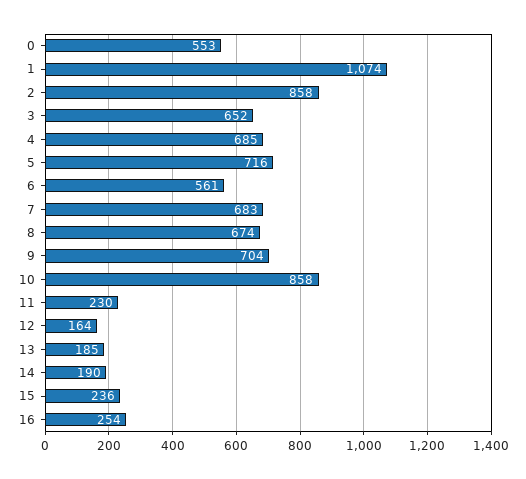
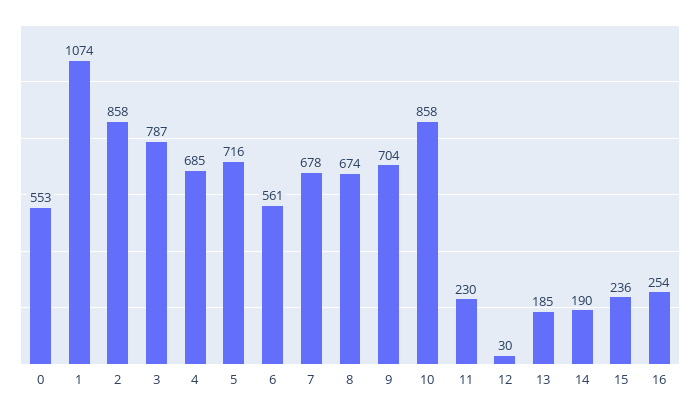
3: 652 -> 787
7: 683 -> 678
12: 164 -> 30

